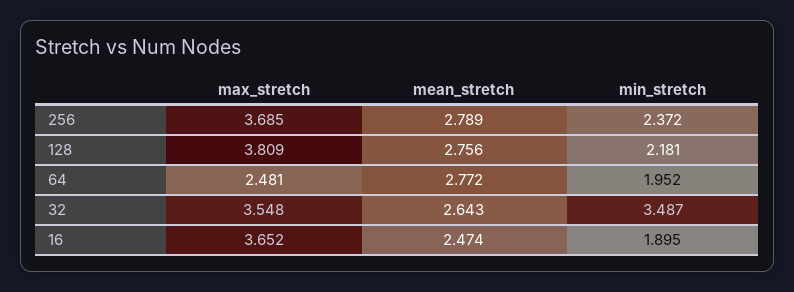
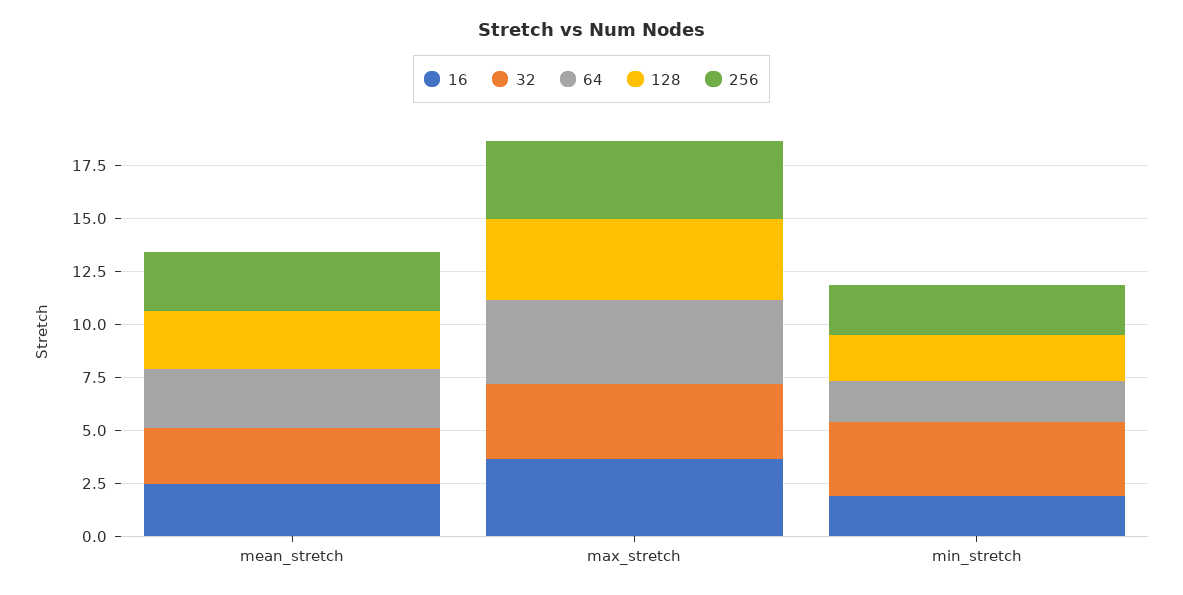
64, max_stretch: 2.481 -> 4

